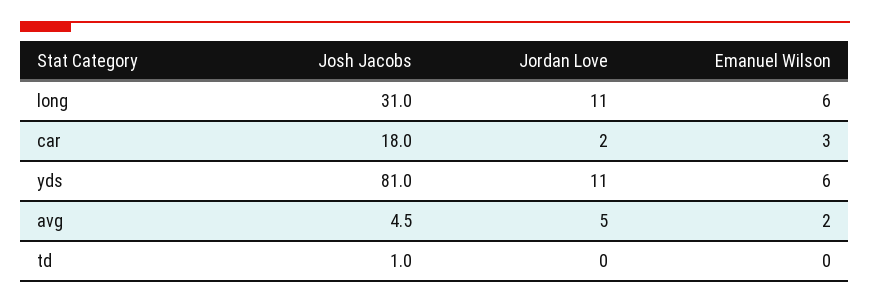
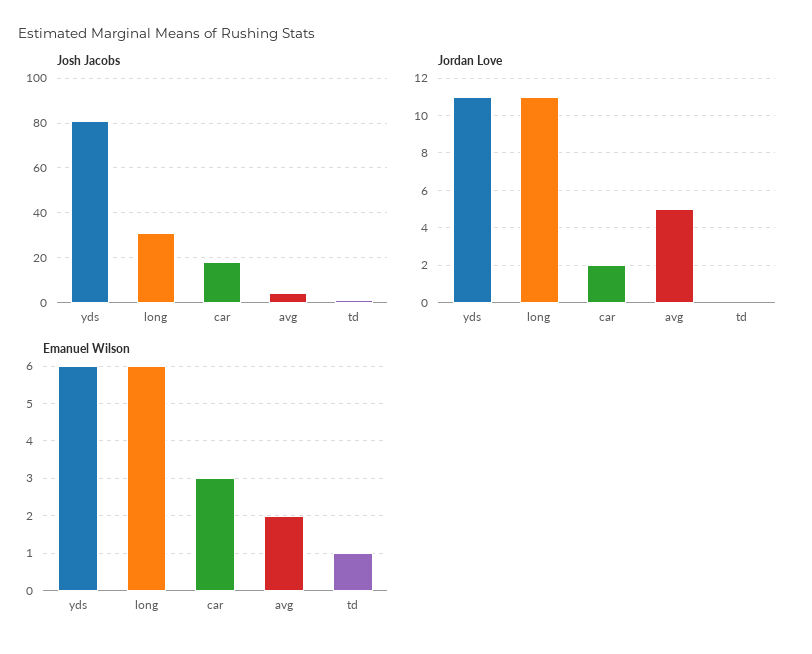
Emanuel Wilson, td: 0 -> 1

